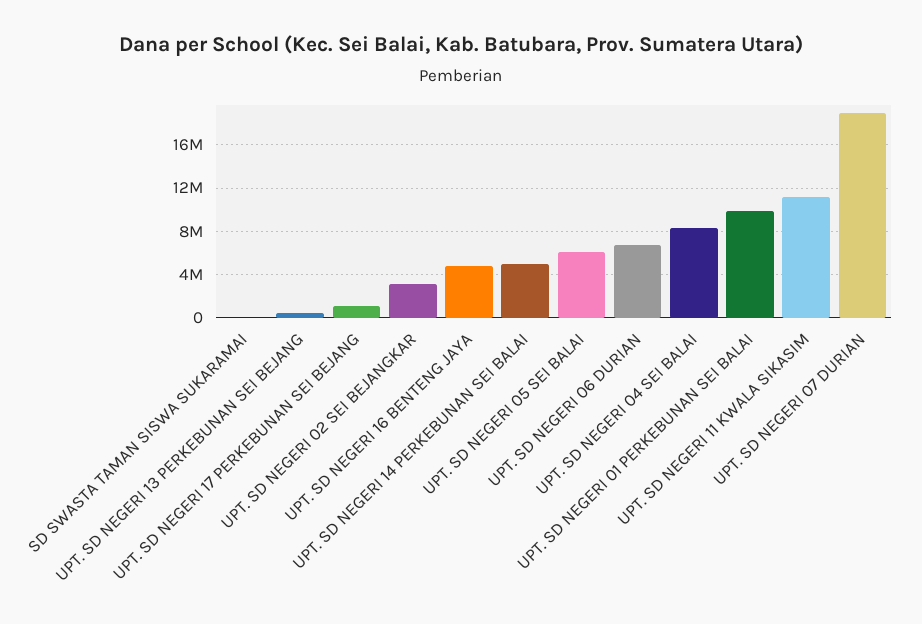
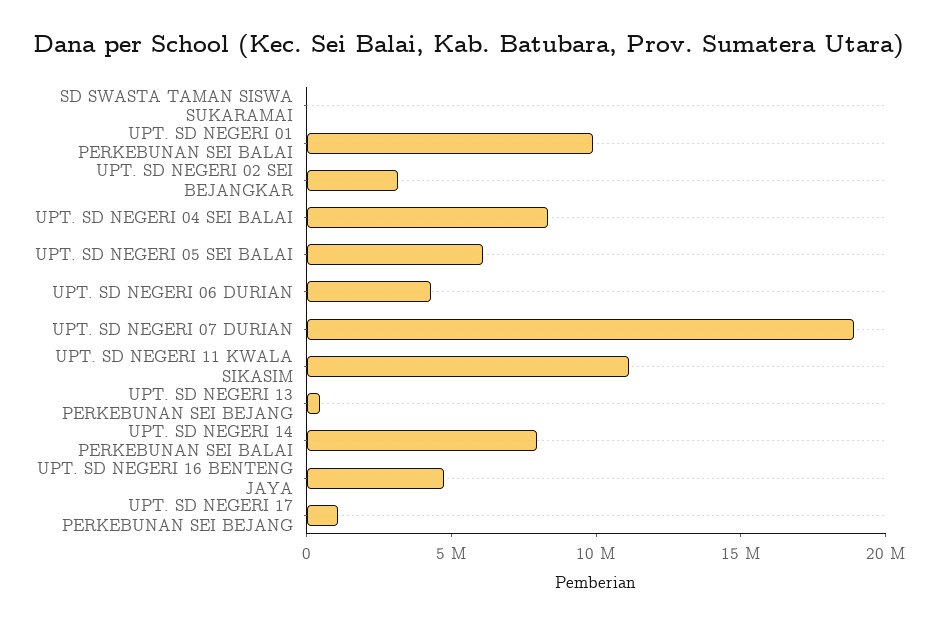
UPT. SD NEGERI 14 PERKEBUNAN SEI BALAI: 5000000 -> 8000000
UPT. SD NEGERI 06 DURIAN: 7000000 -> 4000000

